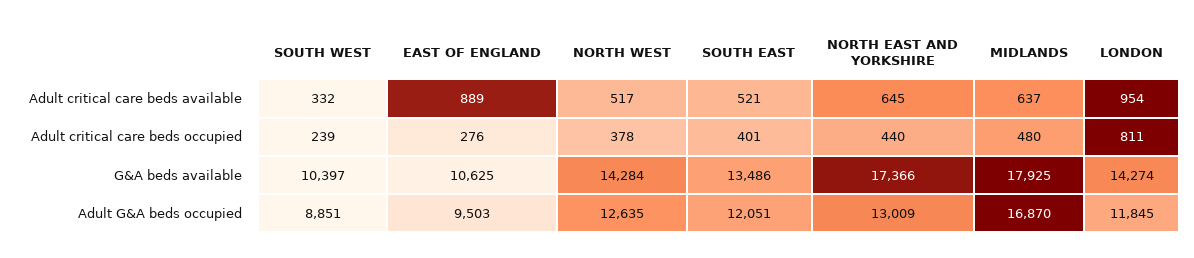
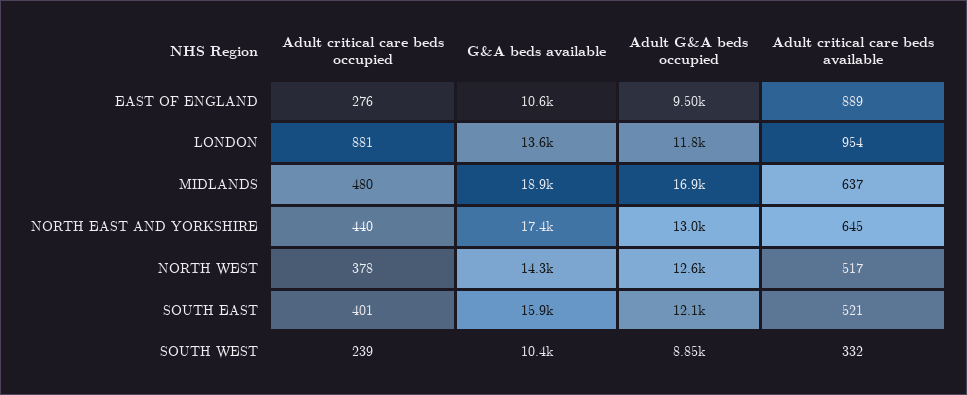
LONDON, Adult critical care beds occupied: 811 -> 881
SOUTH EAST, G&A beds available: 13486 -> 15900
MIDLANDS, G&A beds available: 17925 -> 18900
LONDON, G&A beds available: 14274 -> 13600

